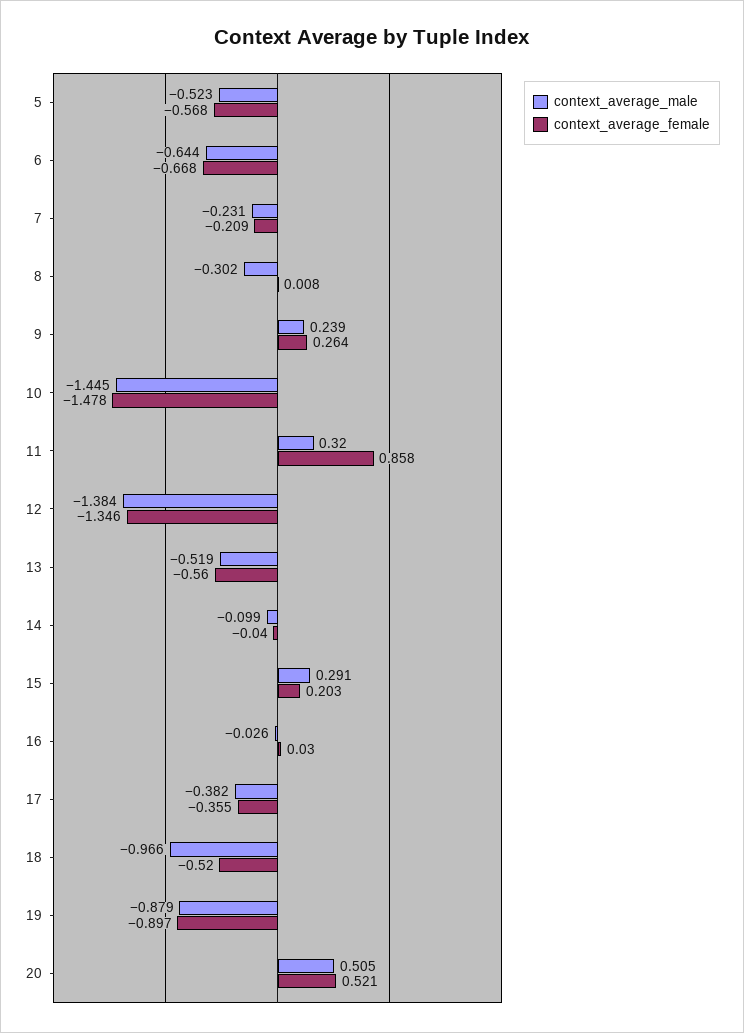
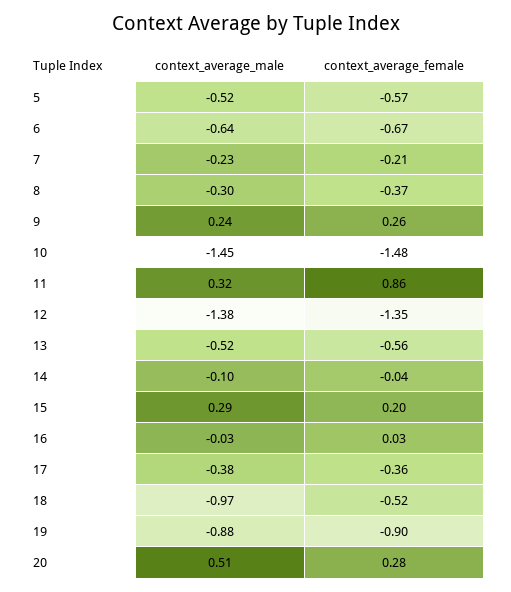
context_average_female, 8: 0.008 -> -0.37
context_average_female, 20: 0.521 -> 0.28

